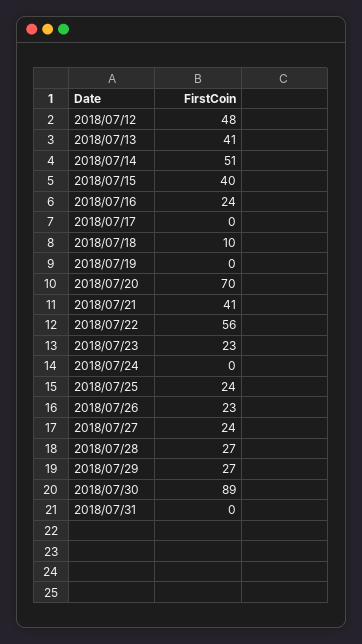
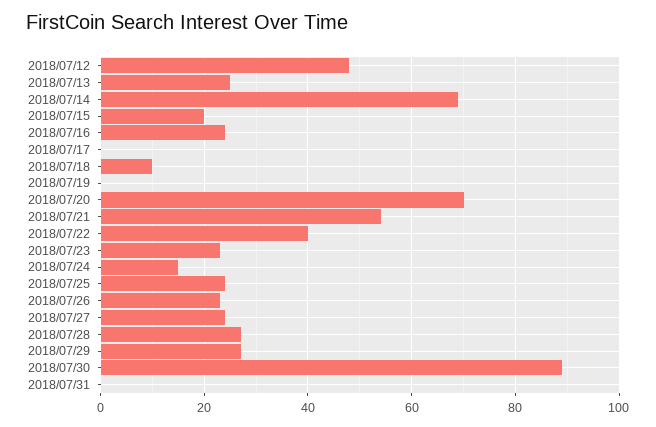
2018/07/13: 41 -> 25
2018/07/14: 51 -> 70
2018/07/15: 40 -> 20
2018/07/21: 41 -> 55
2018/07/22: 56 -> 40
2018/07/24: 0 -> 15

